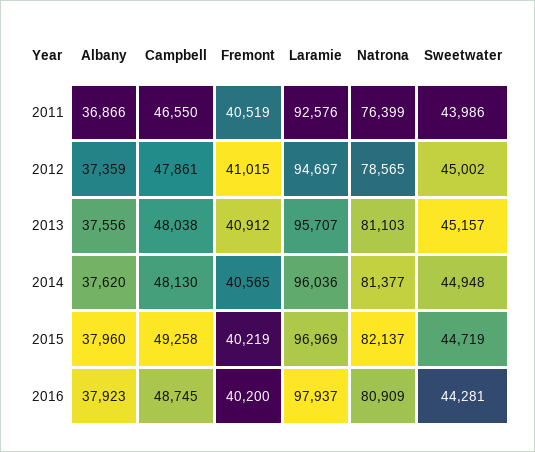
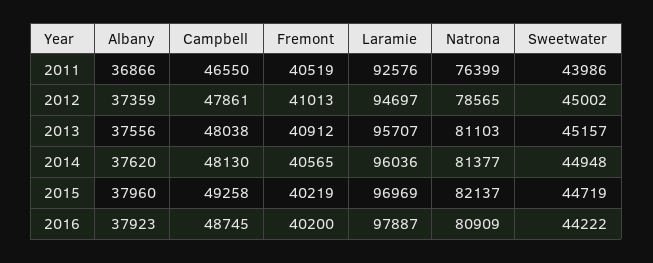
Fremont, 2012: 41015 -> 41013
Laramie, 2016: 97937 -> 97887
Sweetwater, 2016: 44281 -> 44222

